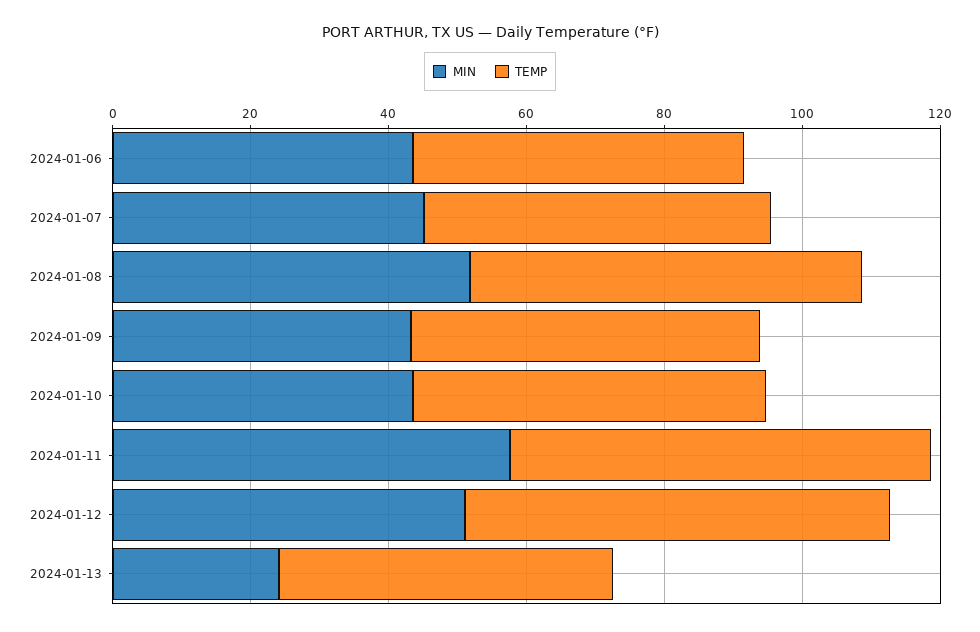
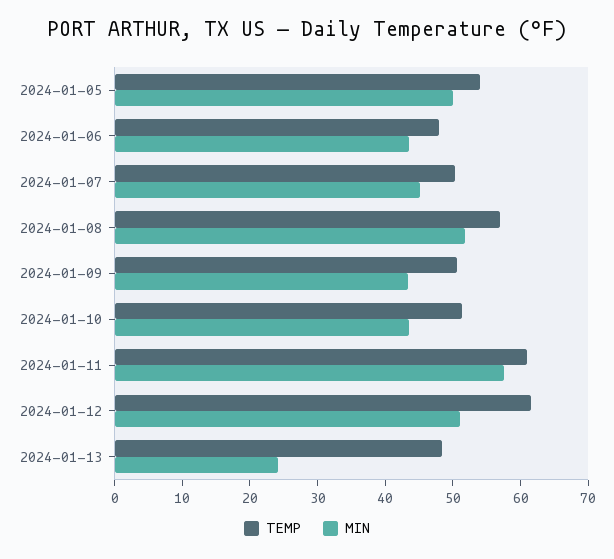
TEMP, 2024-01-05: none -> 54
MIN, 2024-01-05: none -> 50

